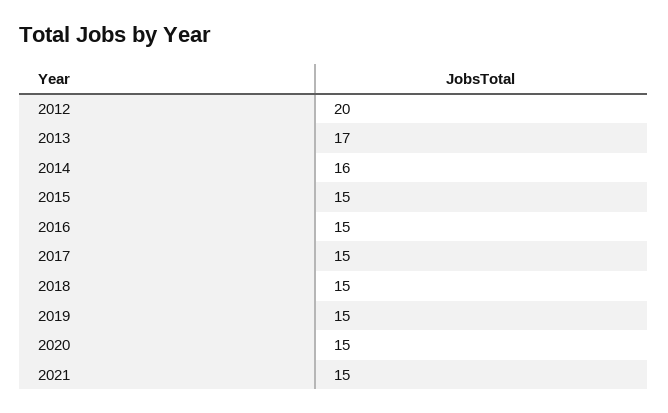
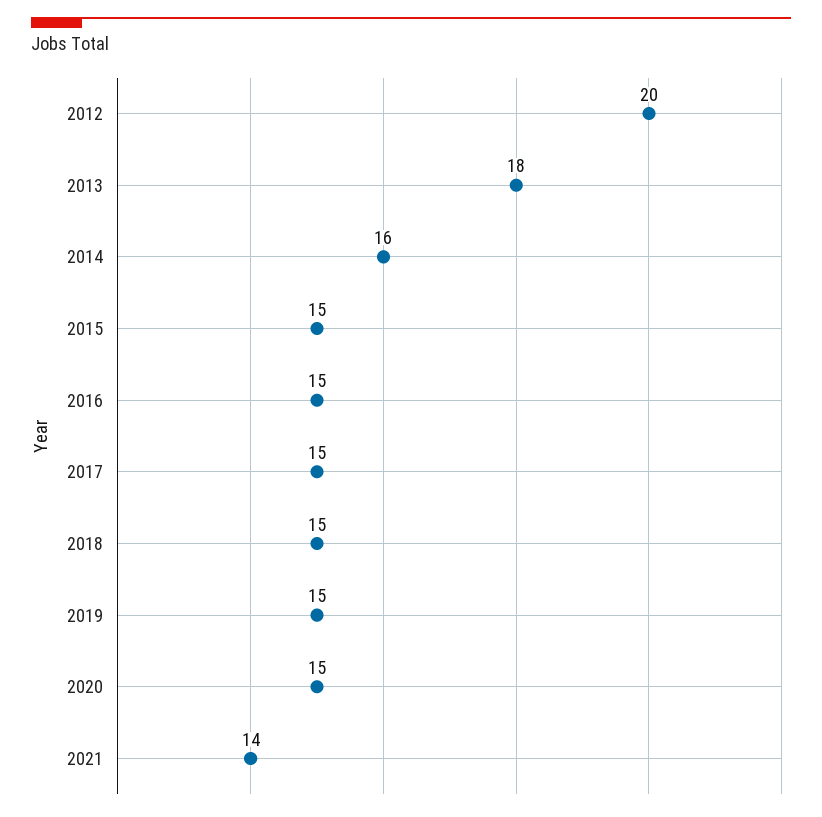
2013: 17 -> 18
2021: 15 -> 14

